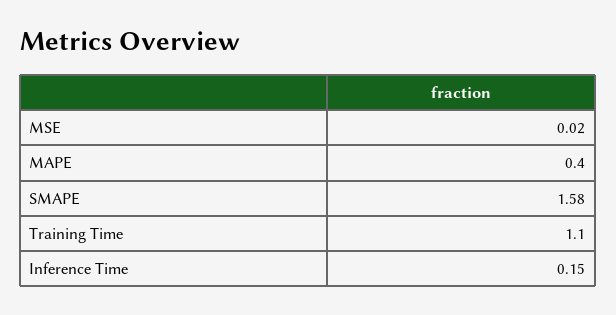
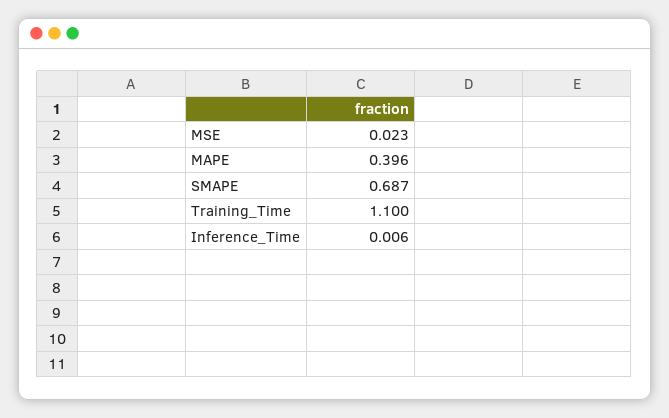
SMAPE: 1.58 -> 0.687
Inference Time: 0.15 -> 0.006

